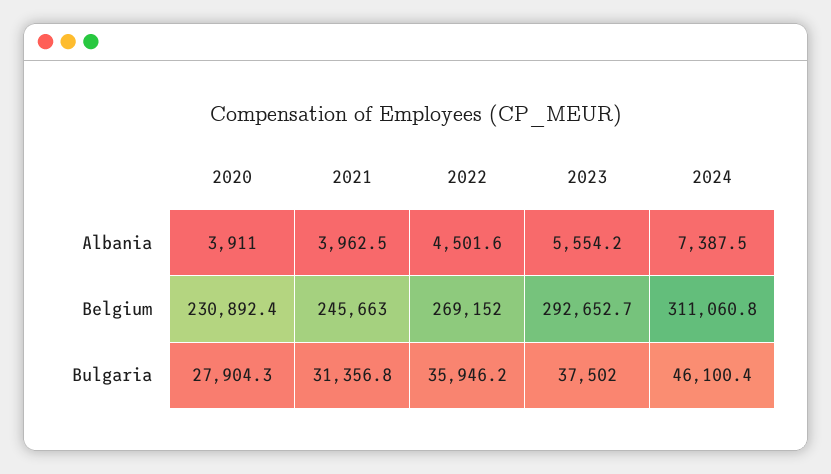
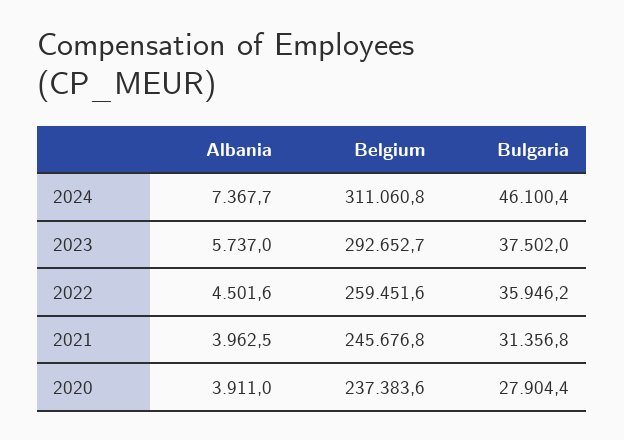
2023, Albania: 5554.2 -> 5737
2024, Albania: 7387.5 -> 7367.7
2020, Belgium: 230892.4 -> 237383.6
2021, Belgium: 245663 -> 245676.8
2022, Belgium: 269152 -> 259451.6
2020, Bulgaria: 27904.3 -> 27904.4

